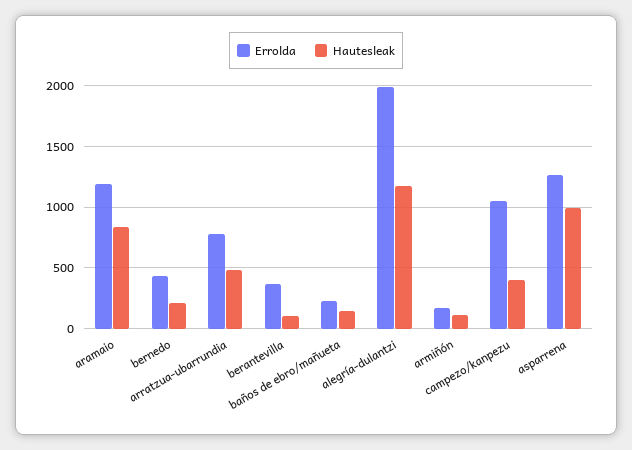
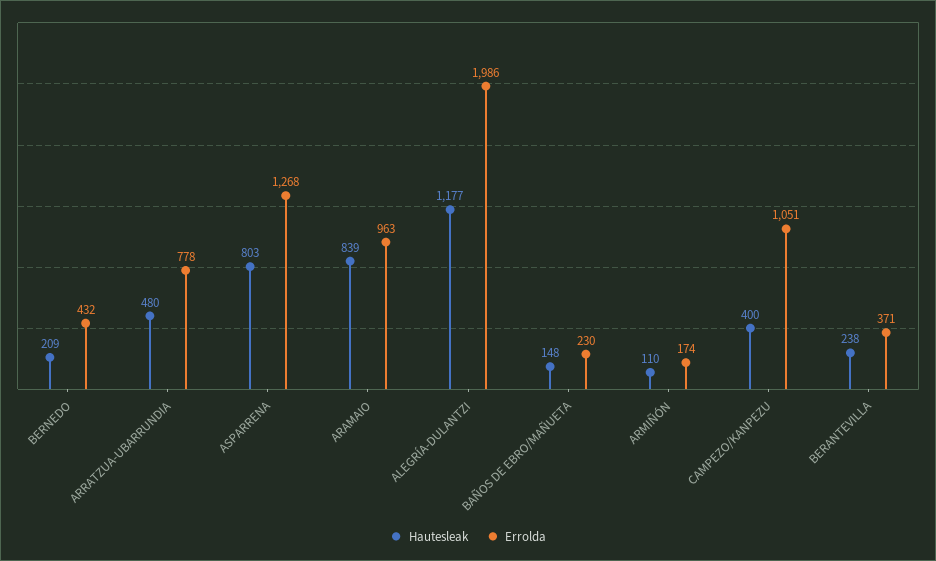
Errolda, aramaio: 1200 -> 963
Hautesleak, berantevilla: 100 -> 238
Hautesleak, asparrena: 1000 -> 803

